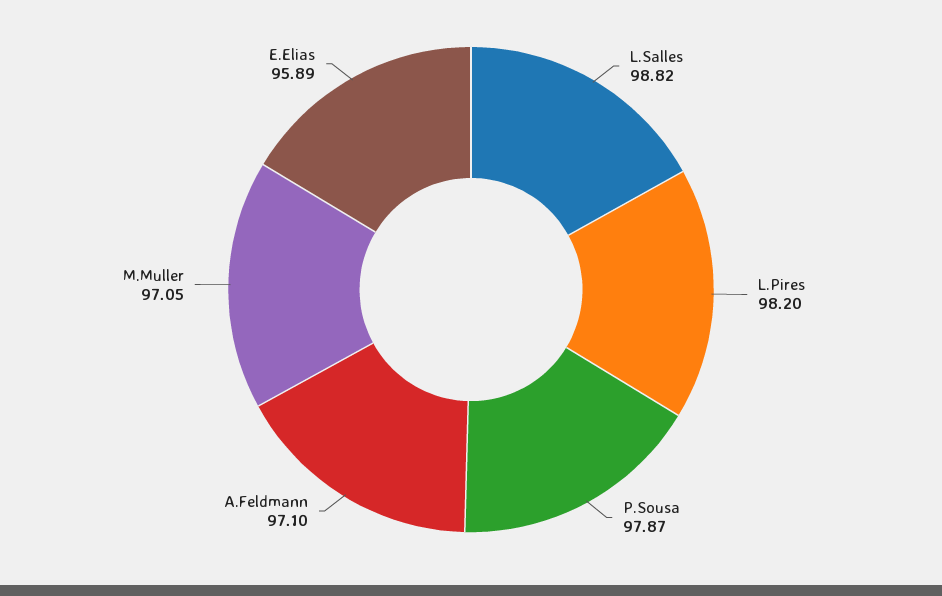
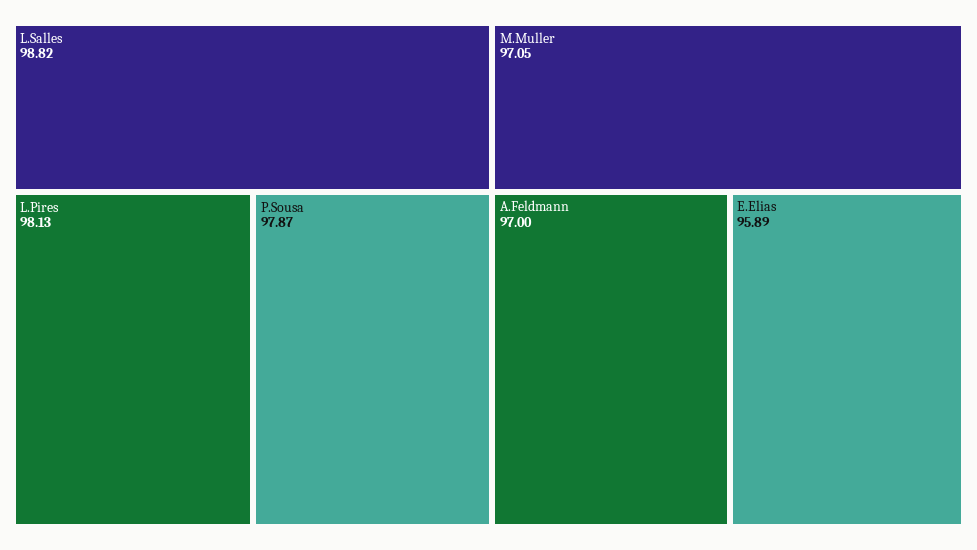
L.Pires: 98.2 -> 98.13
A.Feldmann: 97.1 -> 97

